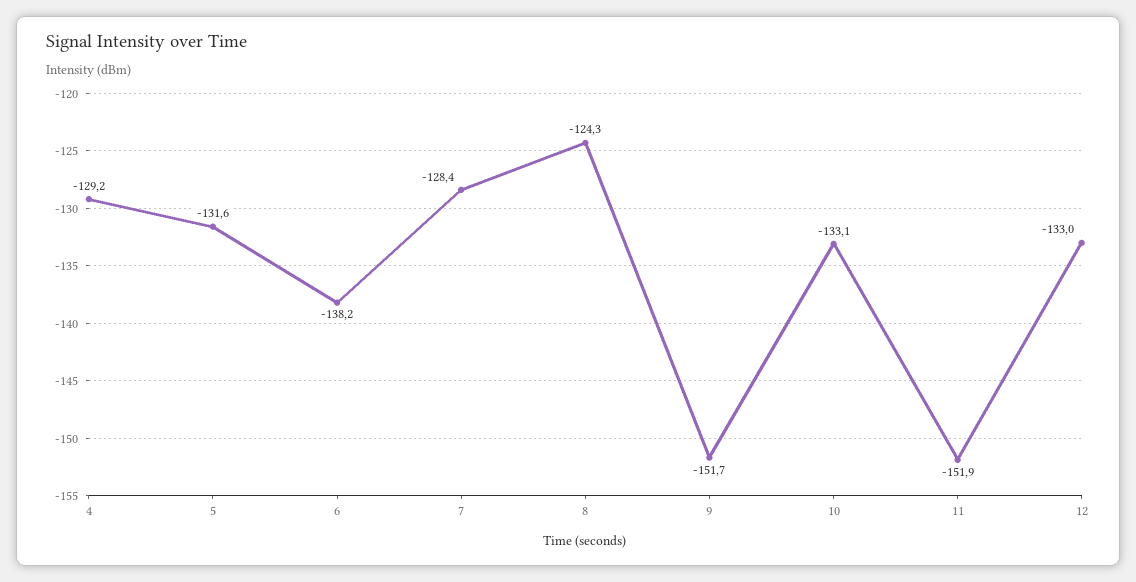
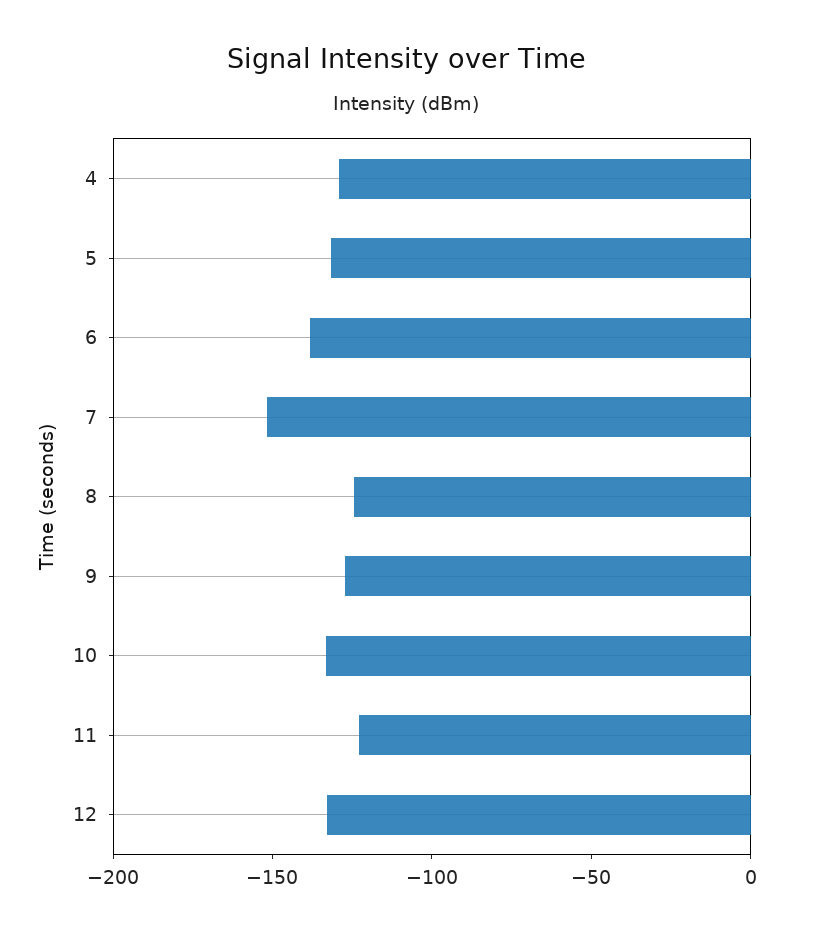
7: -128.4 -> -150
9: -151.7 -> -130
11: -151.9 -> -120

